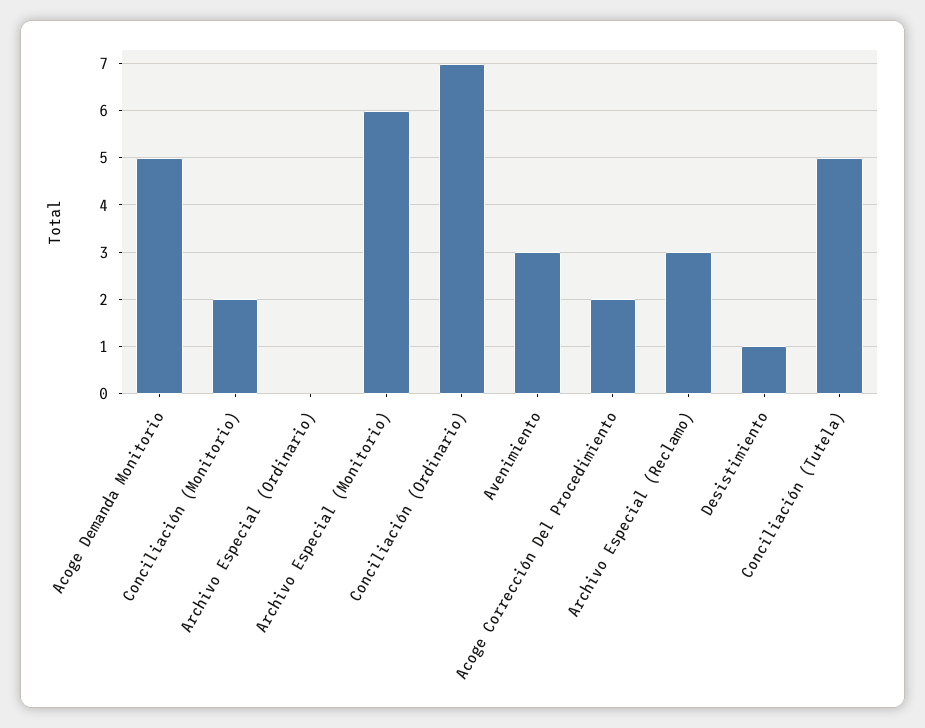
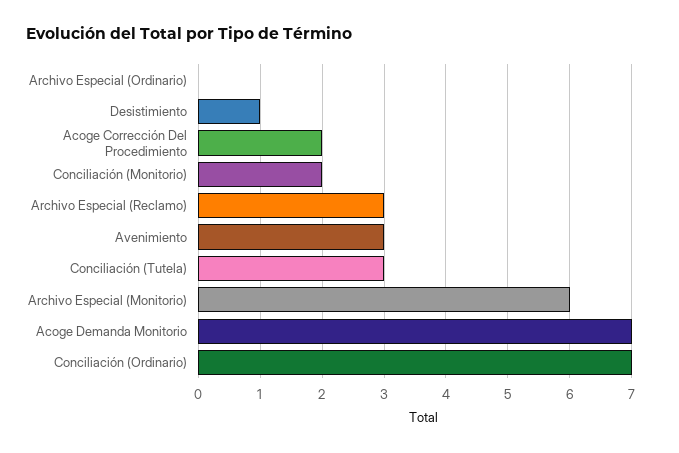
Acoge Demanda Monitorio: 5 -> 7
Conciliación (Tutela): 5 -> 3

